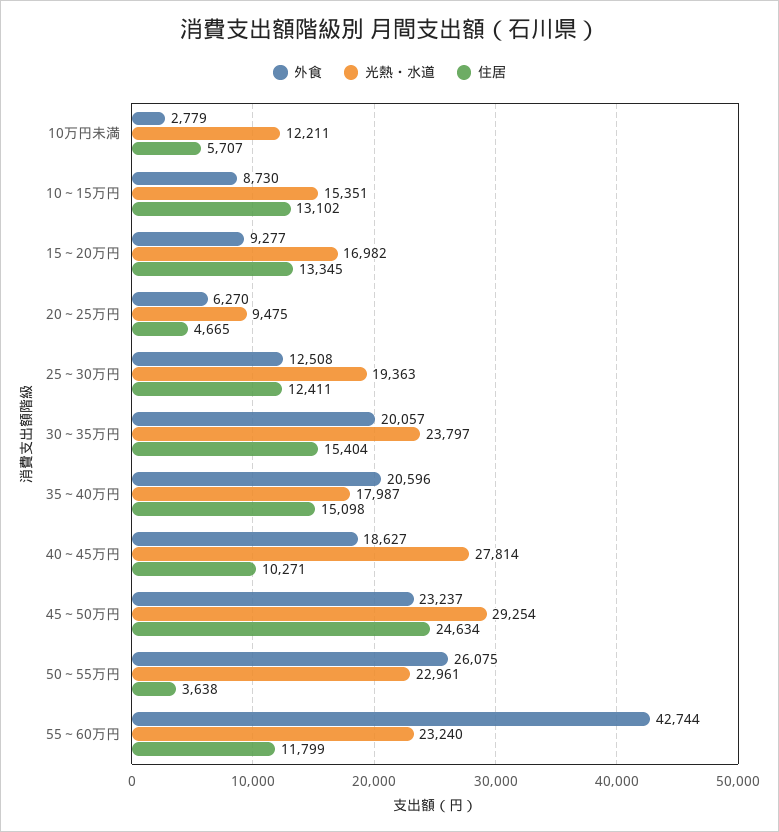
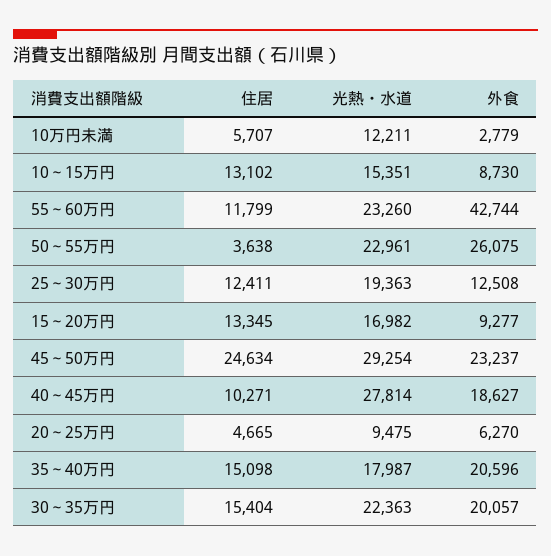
光熱・水道, 30～35万円: 23797 -> 22363
光熱・水道, 55～60万円: 23240 -> 23260

